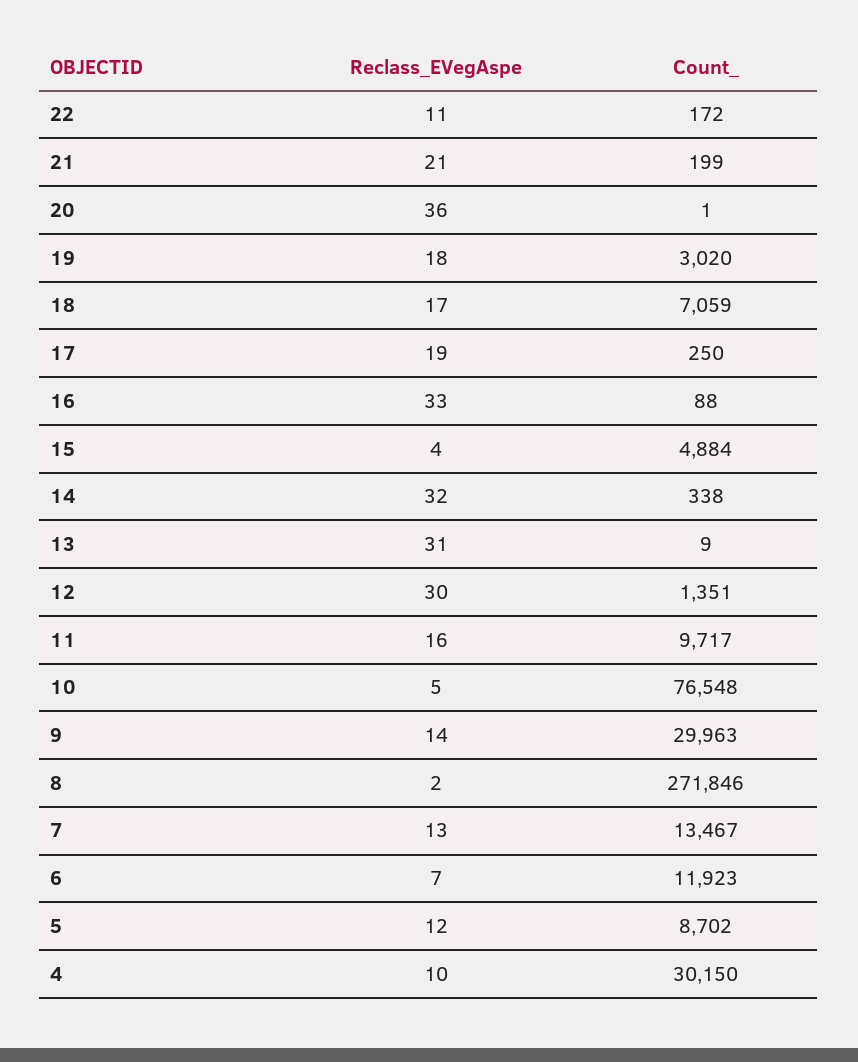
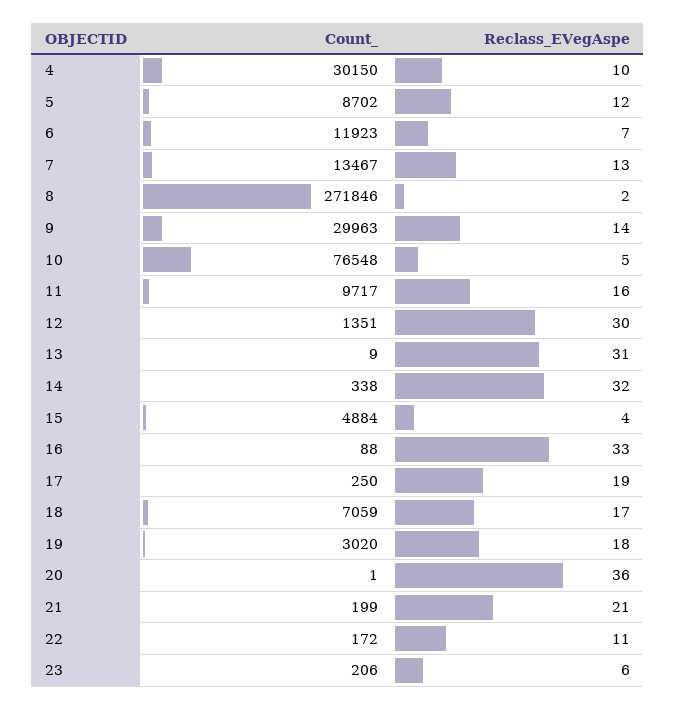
Count_, 23: none -> 206
Reclass_EVegAspe, 23: none -> 6

